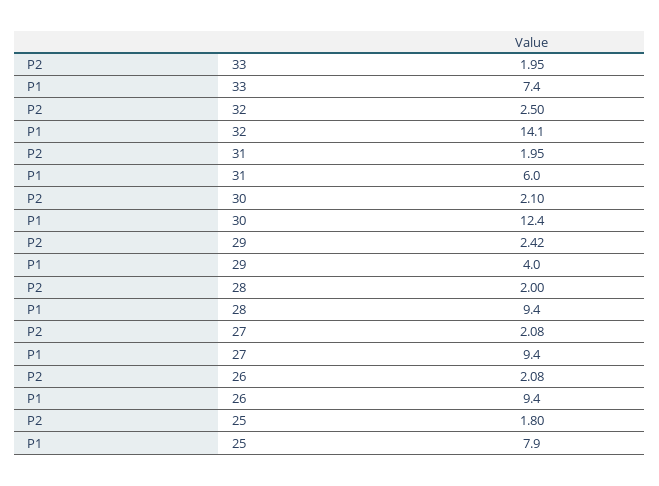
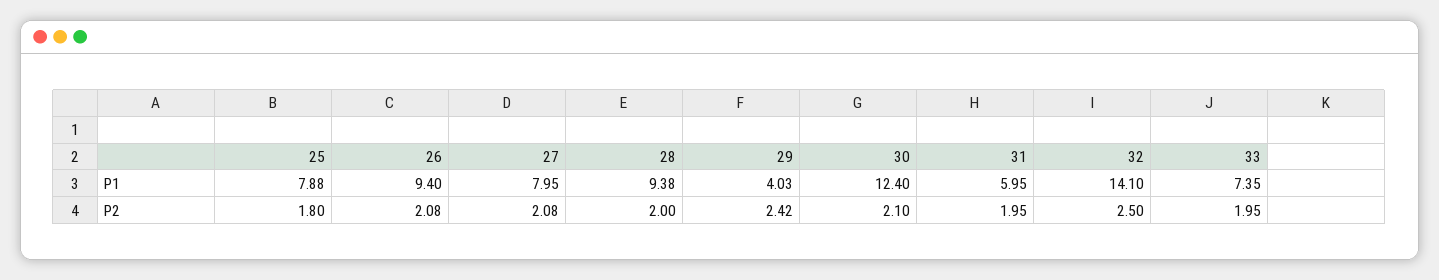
P1, 27: 9.4 -> 7.95

